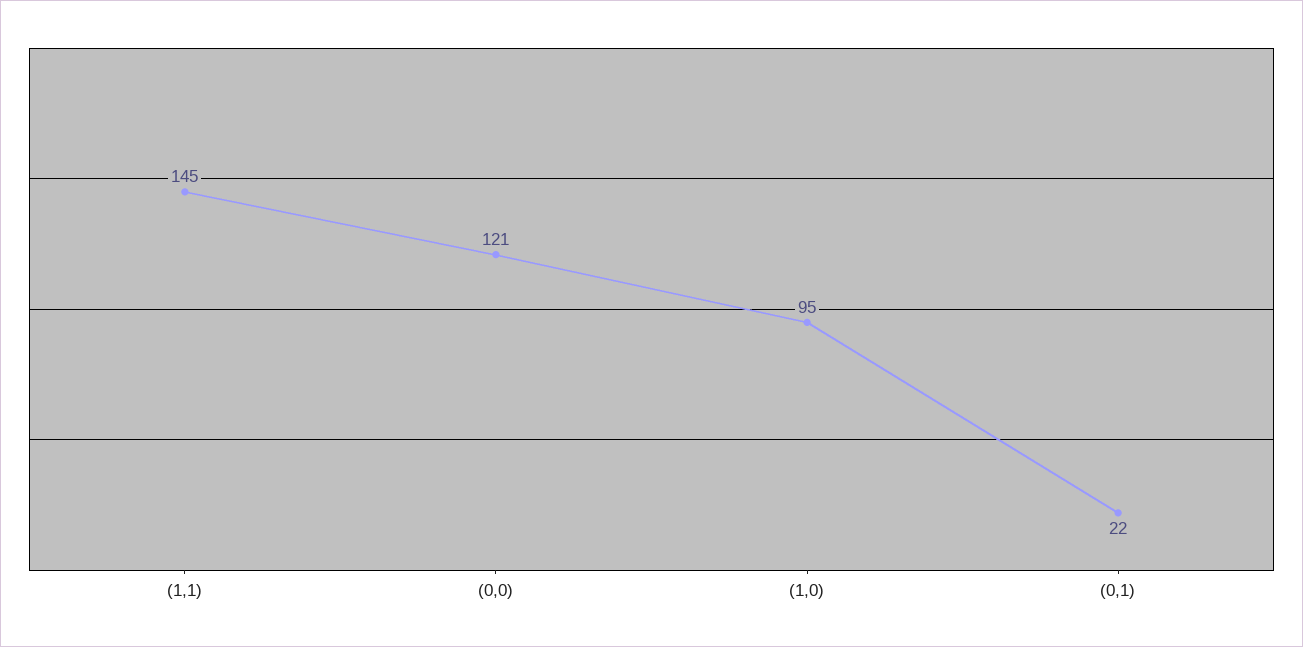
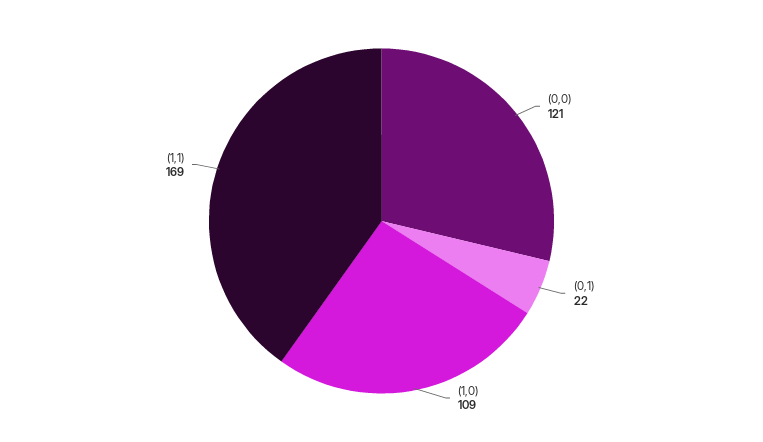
(1,1): 145 -> 169
(1,0): 95 -> 109

